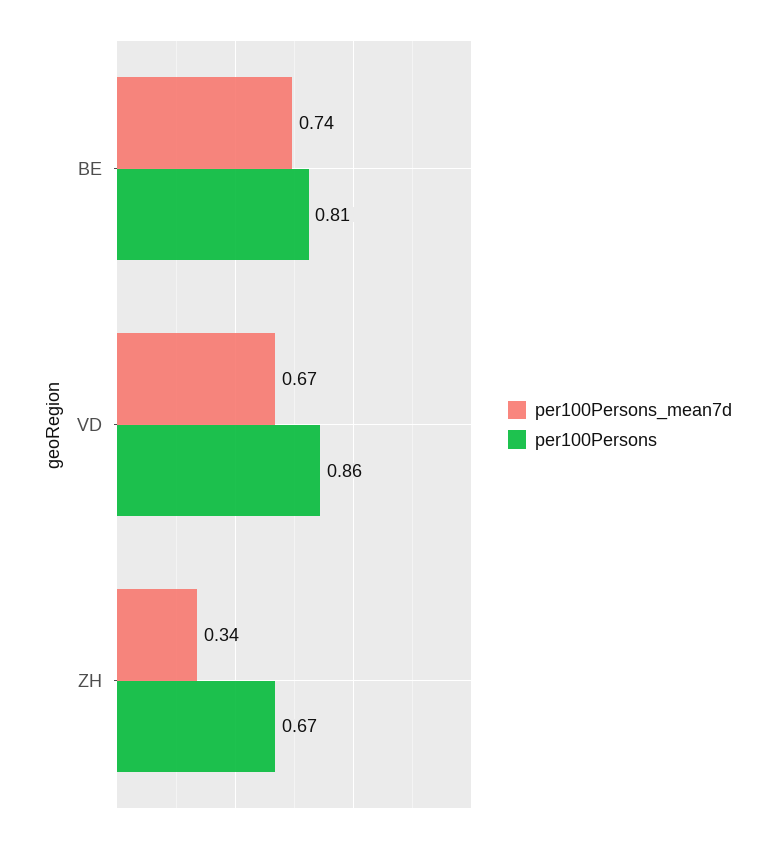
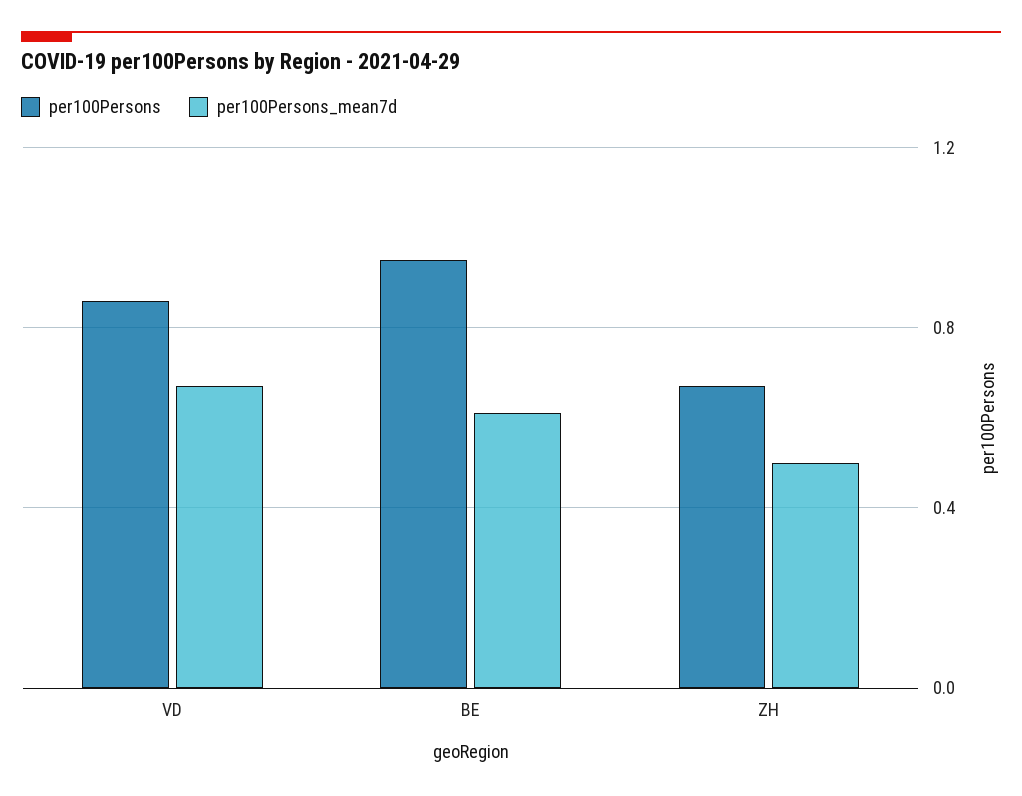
per100Persons_mean7d, BE: 0.74 -> 0.6
per100Persons, BE: 0.81 -> 0.95
per100Persons_mean7d, ZH: 0.34 -> 0.5

